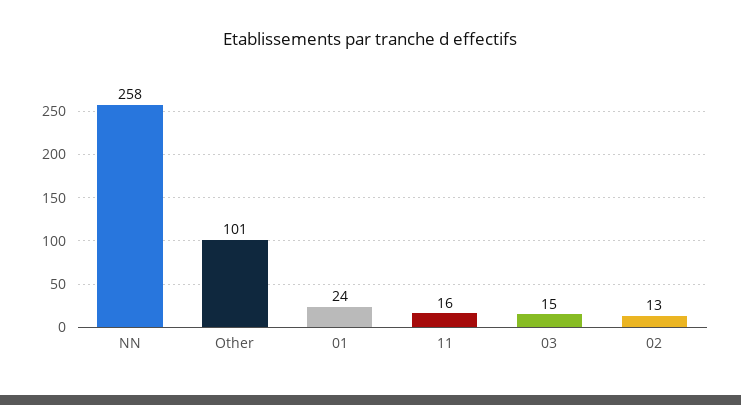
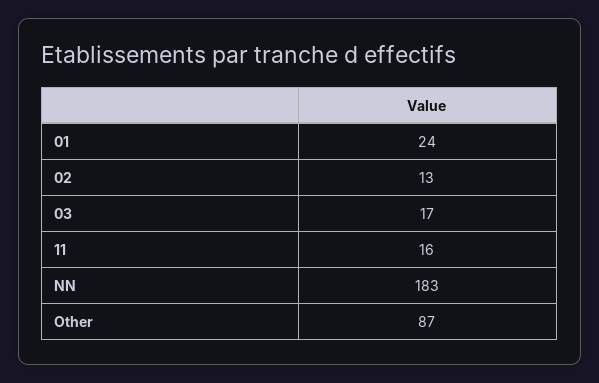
NN: 258 -> 183
Other: 101 -> 87
03: 15 -> 17

